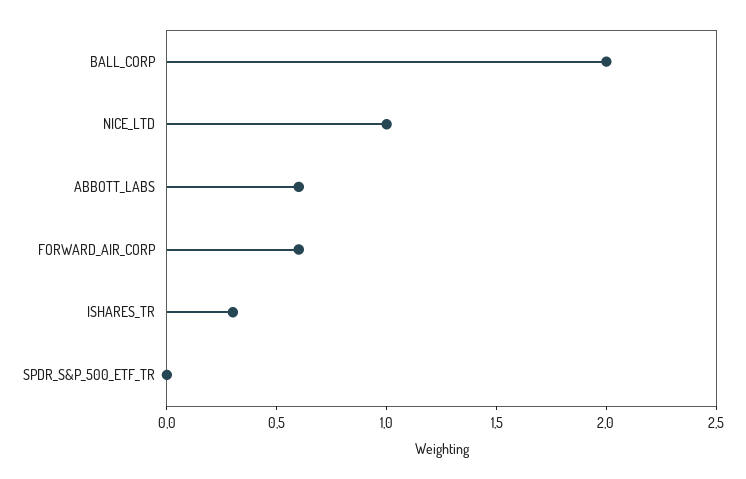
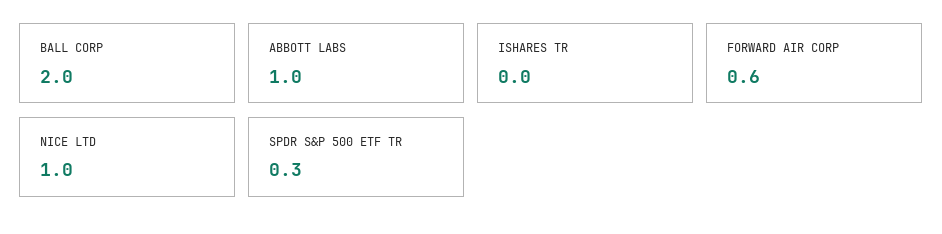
ABBOTT_LABS: 0.6 -> 1
ISHARES_TR: 0.3 -> 0
SPDR_S&P_500_ETF_TR: 0 -> 0.3

